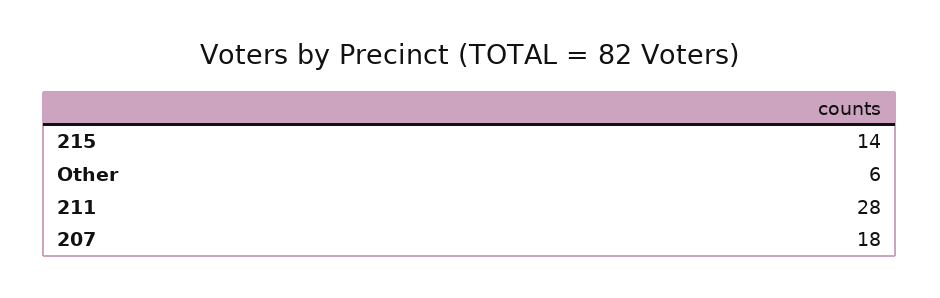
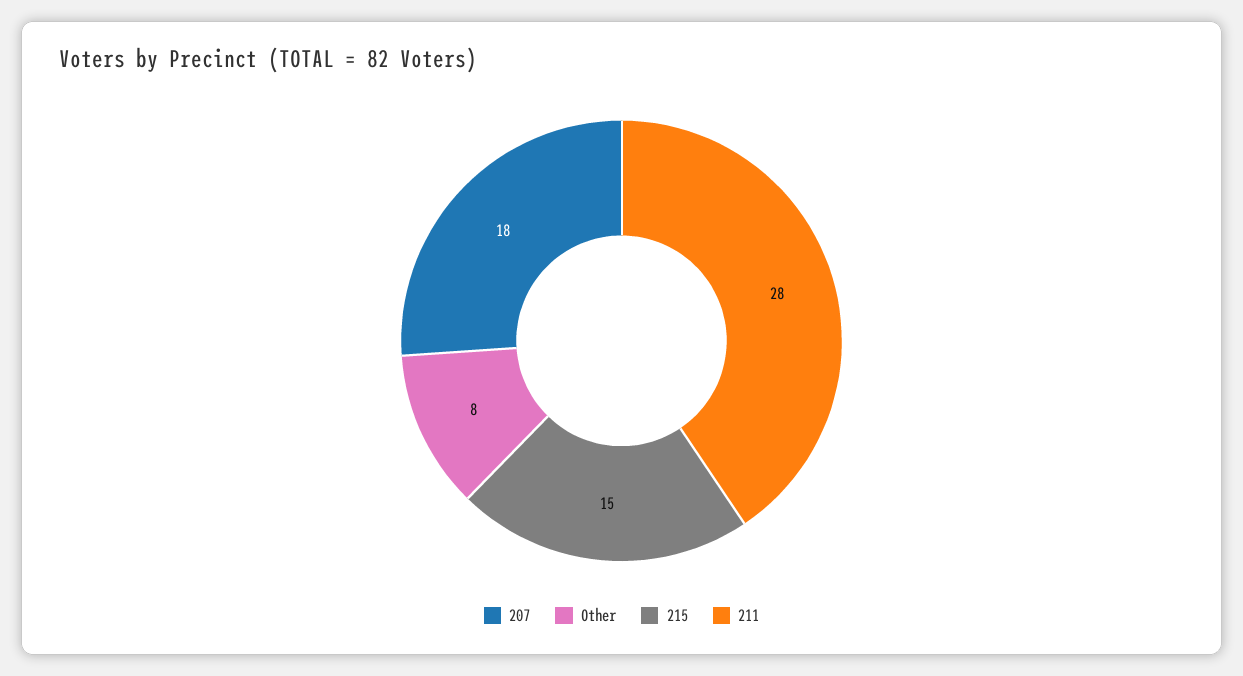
215: 14 -> 15
Other: 6 -> 8

